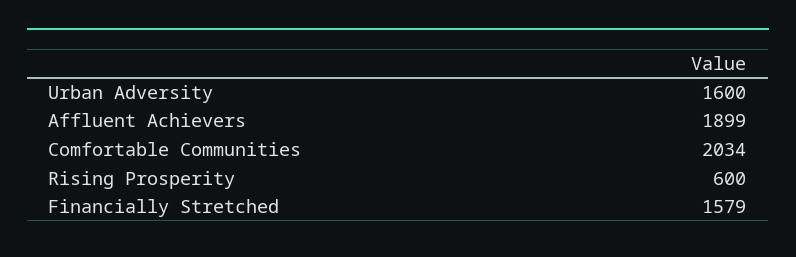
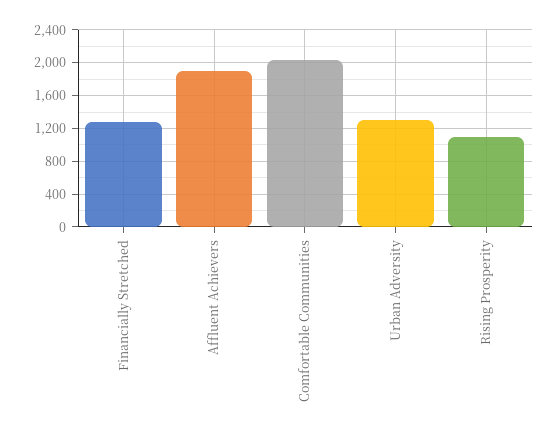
Urban Adversity: 1600 -> 1300
Rising Prosperity: 600 -> 1100
Financially Stretched: 1579 -> 1300

